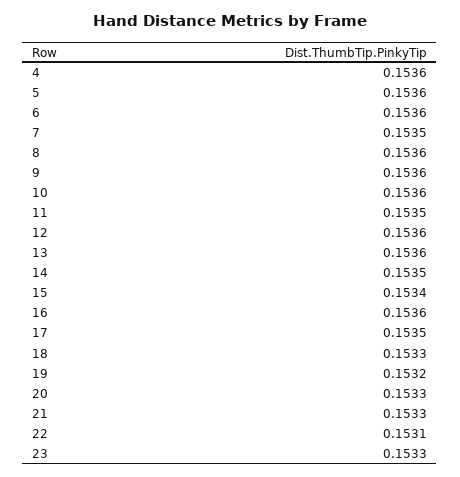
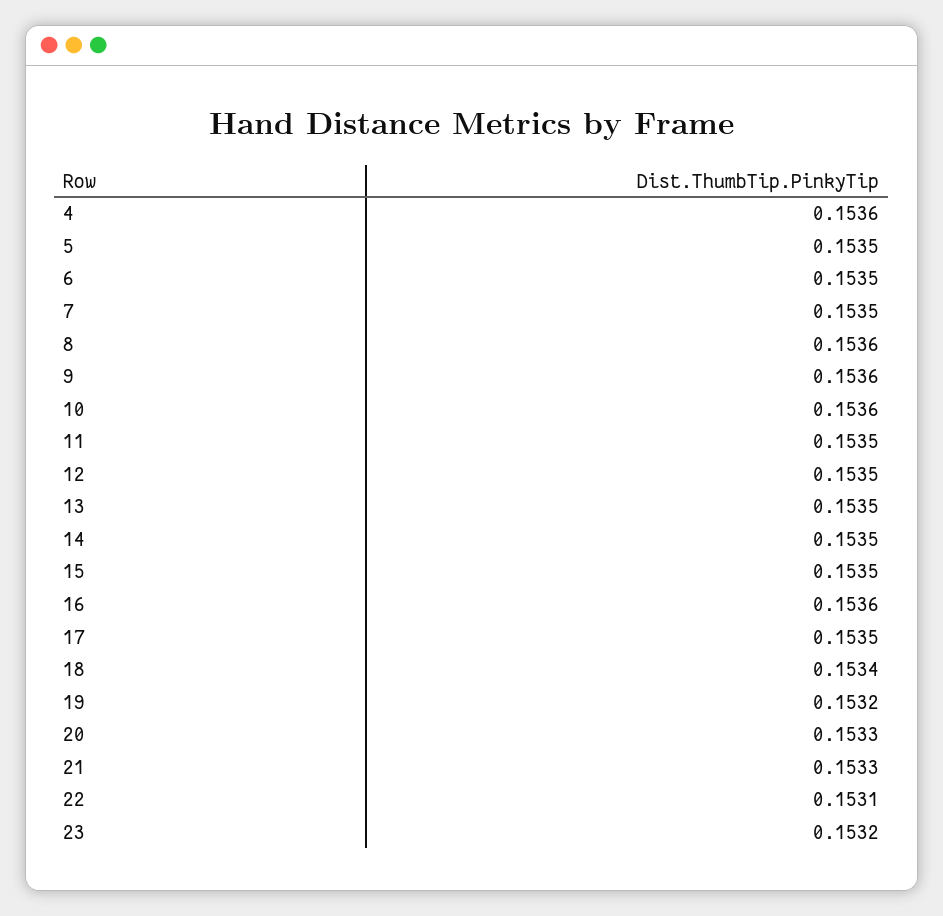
5: 0.1536 -> 0.1535
6: 0.1536 -> 0.1535
12: 0.1536 -> 0.1535
13: 0.1536 -> 0.1535
15: 0.1534 -> 0.1535
18: 0.1533 -> 0.1534
23: 0.1533 -> 0.1532

